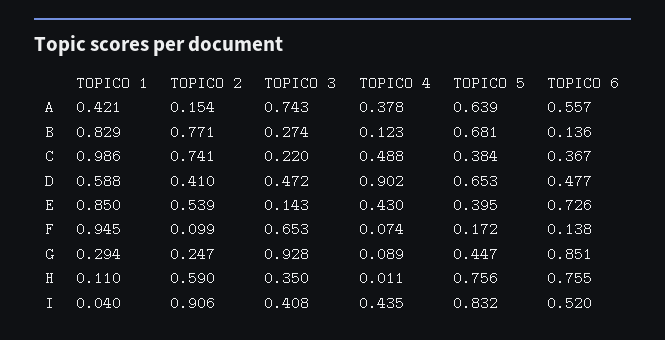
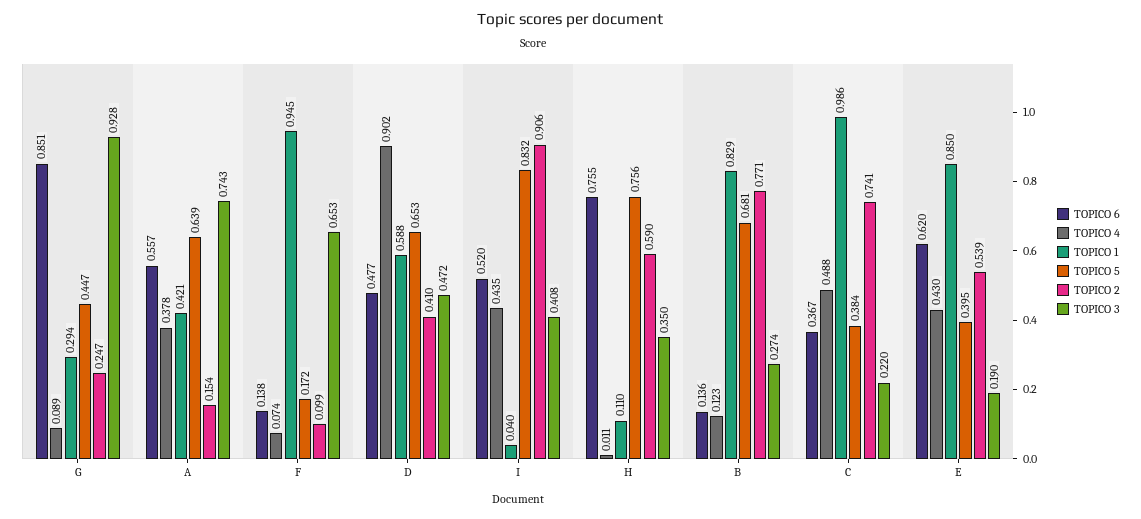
TOPICO 3, E: 0.143 -> 0.19
TOPICO 6, E: 0.726 -> 0.62

